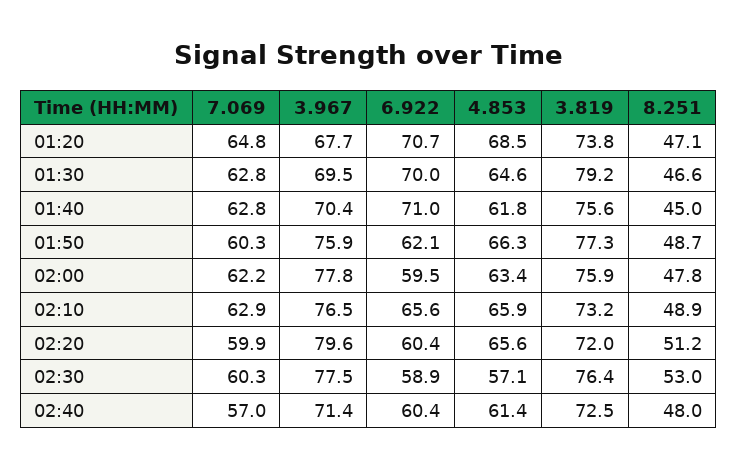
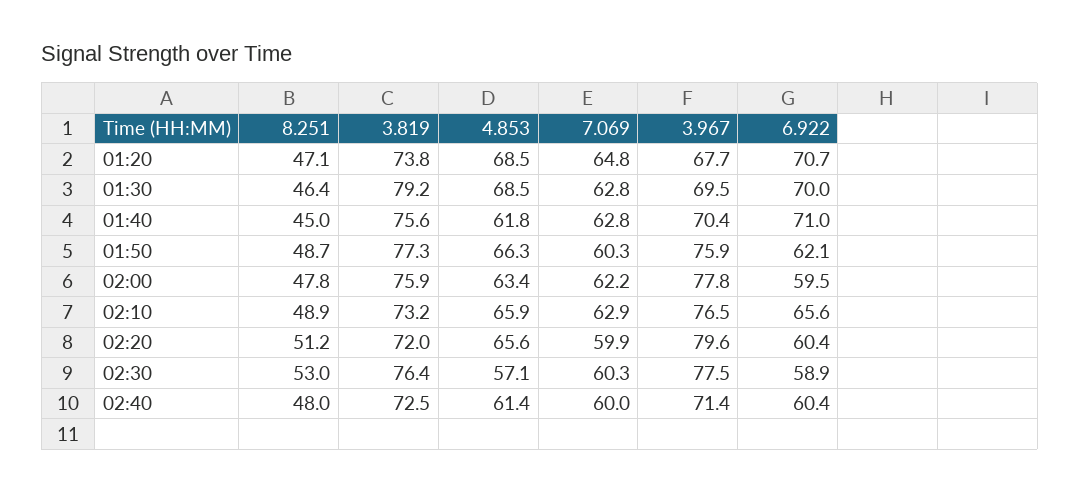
4.853, 01:30: 64.6 -> 68.5
8.251, 01:30: 46.6 -> 46.4
7.069, 02:40: 57 -> 60

